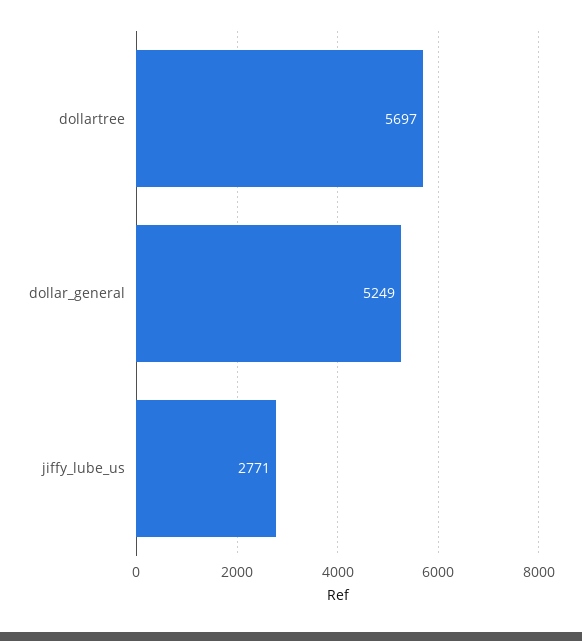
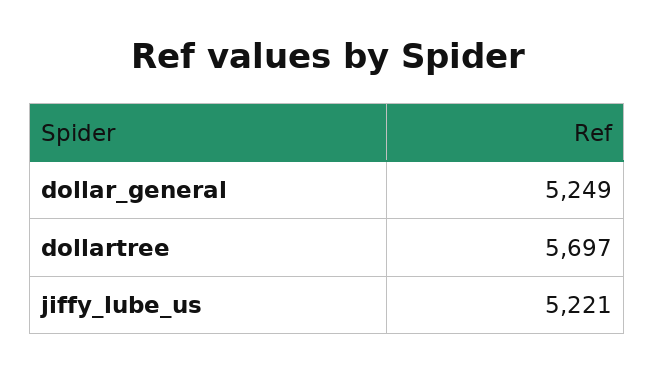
jiffy_lube_us: 2771 -> 5221

